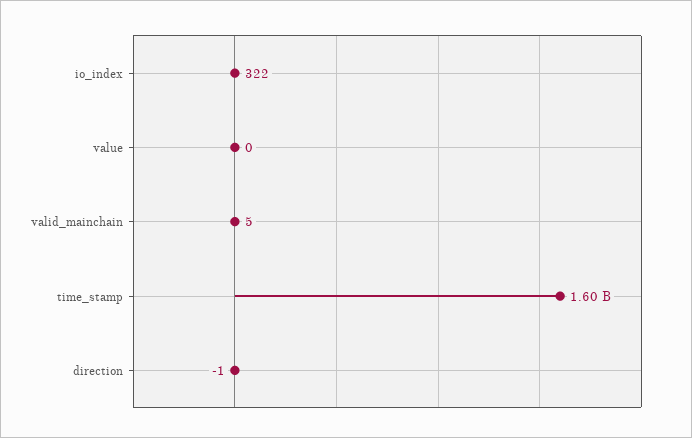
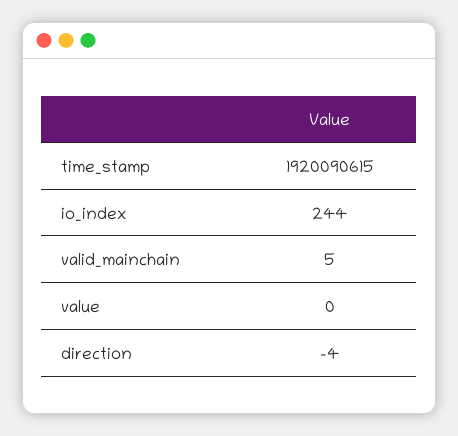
io_index: 322 -> 244
time_stamp: 1600000000 -> 1920090615
direction: -1 -> -4

